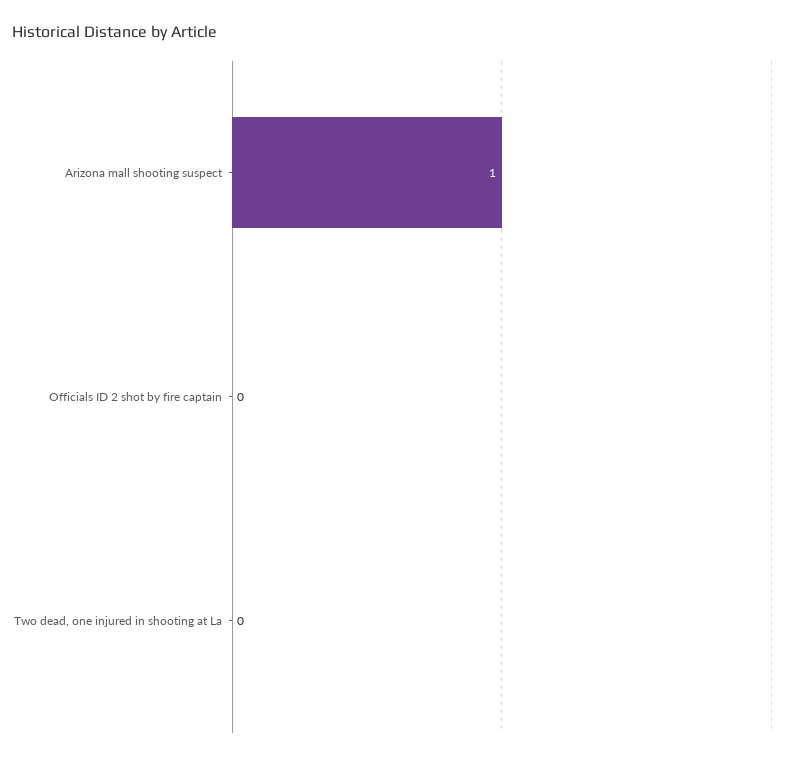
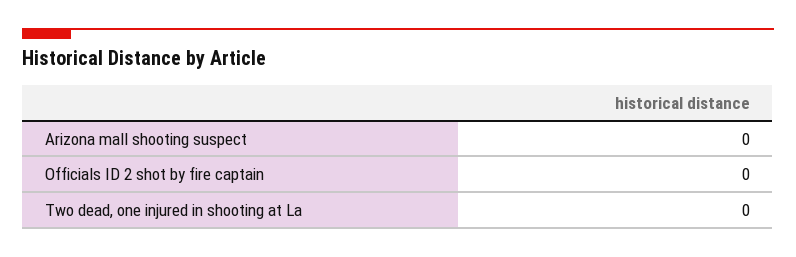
Arizona mall shooting suspect: 1 -> 0

